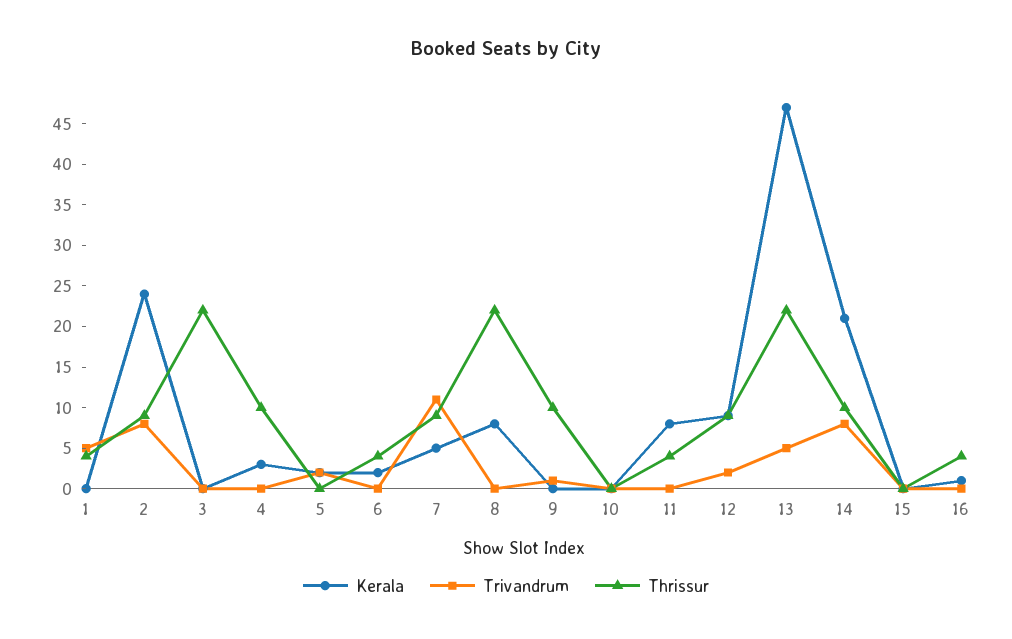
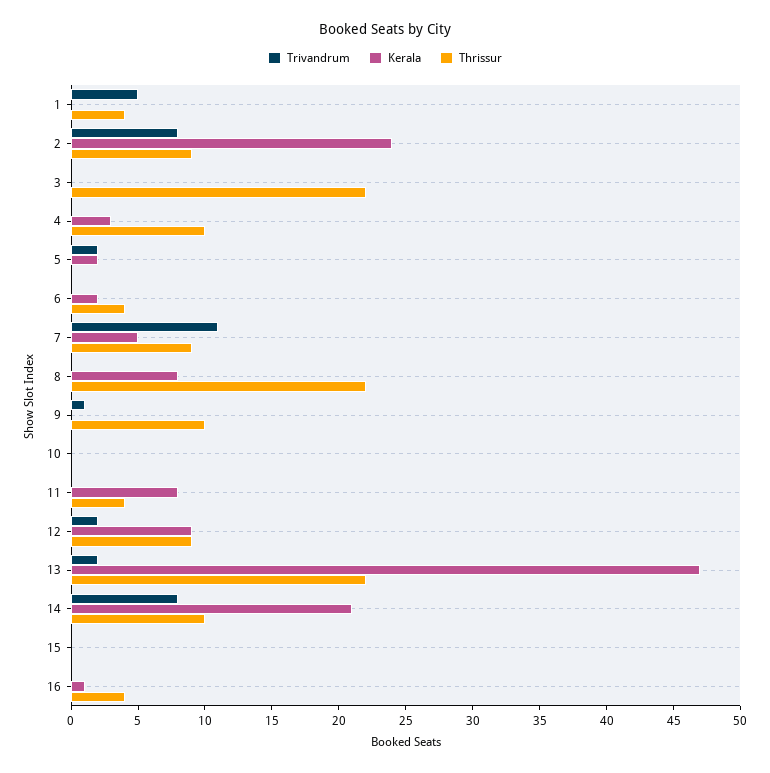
Trivandrum, 13: 5 -> 2

